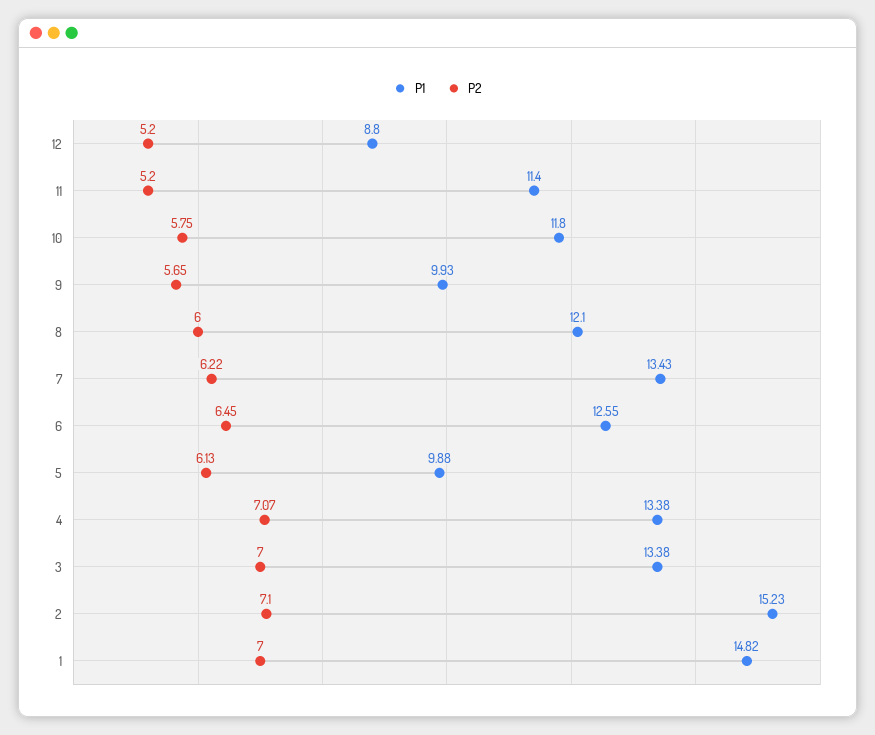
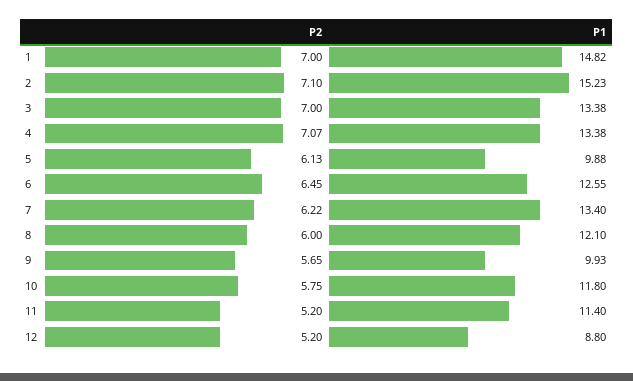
P1, 7: 13.43 -> 13.4

